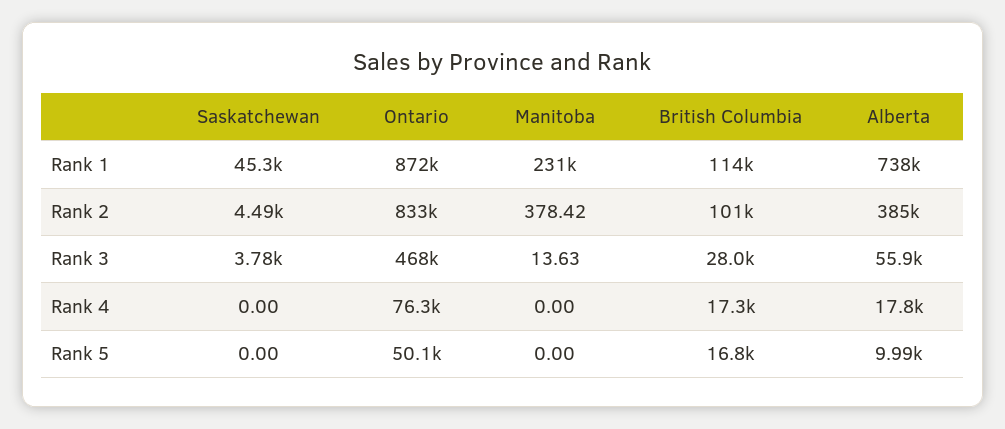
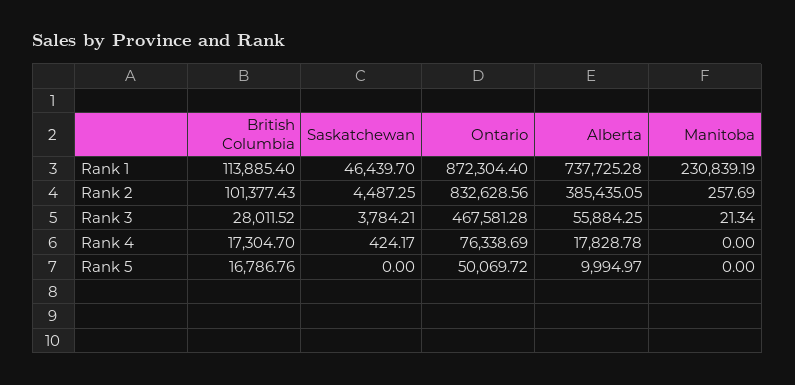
Saskatchewan, Rank 1: 45300 -> 46439.7
Manitoba, Rank 2: 378.42 -> 257.69
Manitoba, Rank 3: 13.63 -> 21.34
Saskatchewan, Rank 4: 0 -> 424.17

